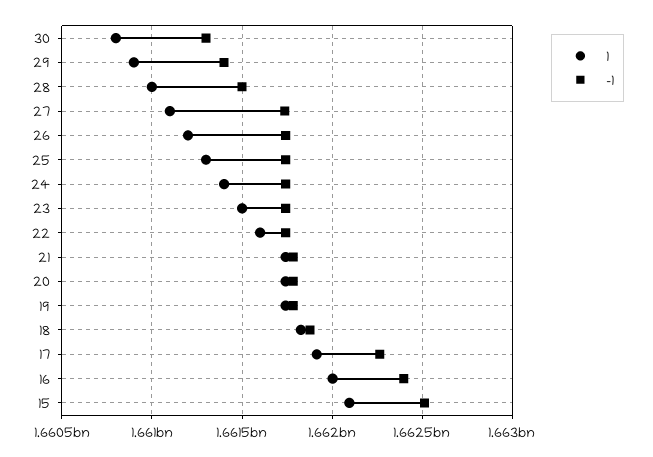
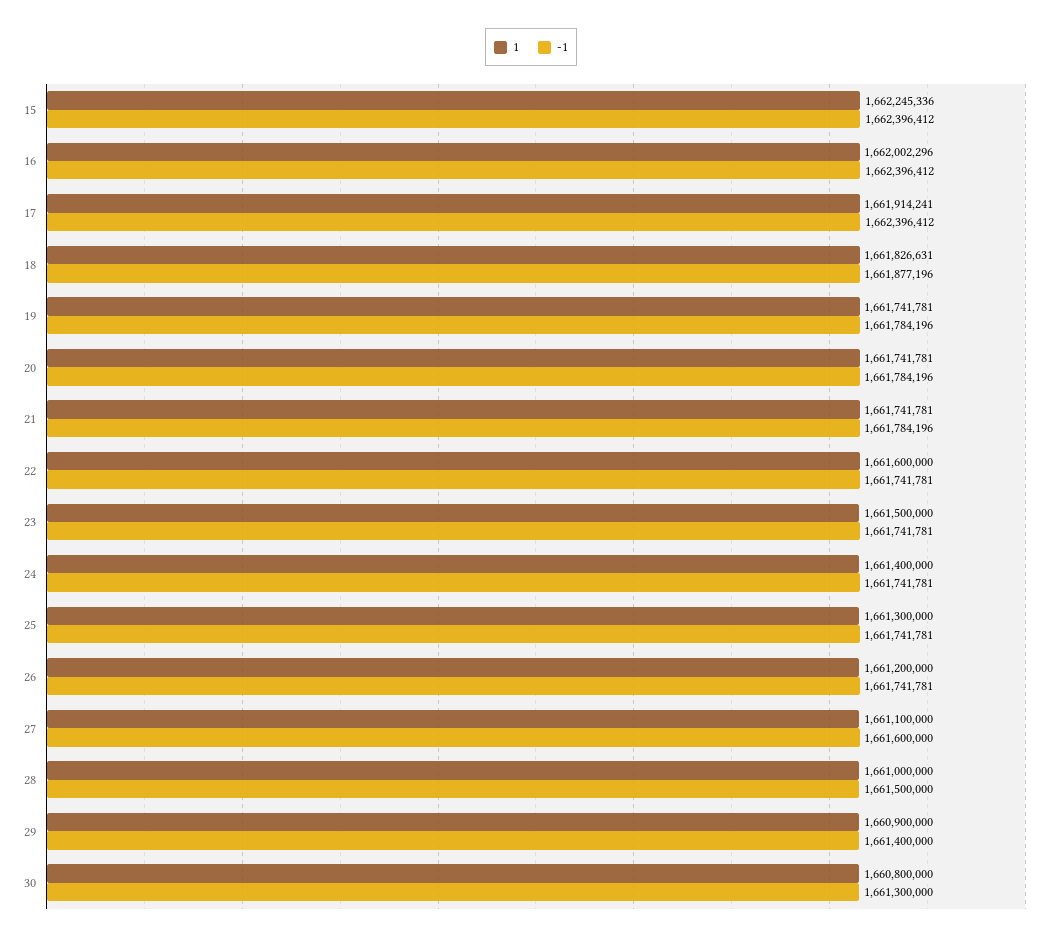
-1, 27: 1661750000 -> 1661600000
-1, 17: 1662250000 -> 1662396412
1, 15: 1662100000 -> 1662245336
-1, 15: 1662500000 -> 1662396412

